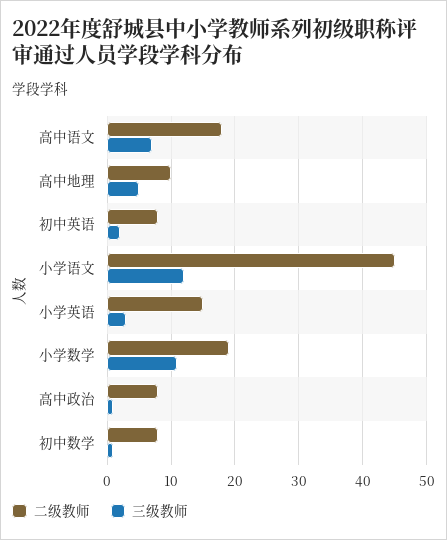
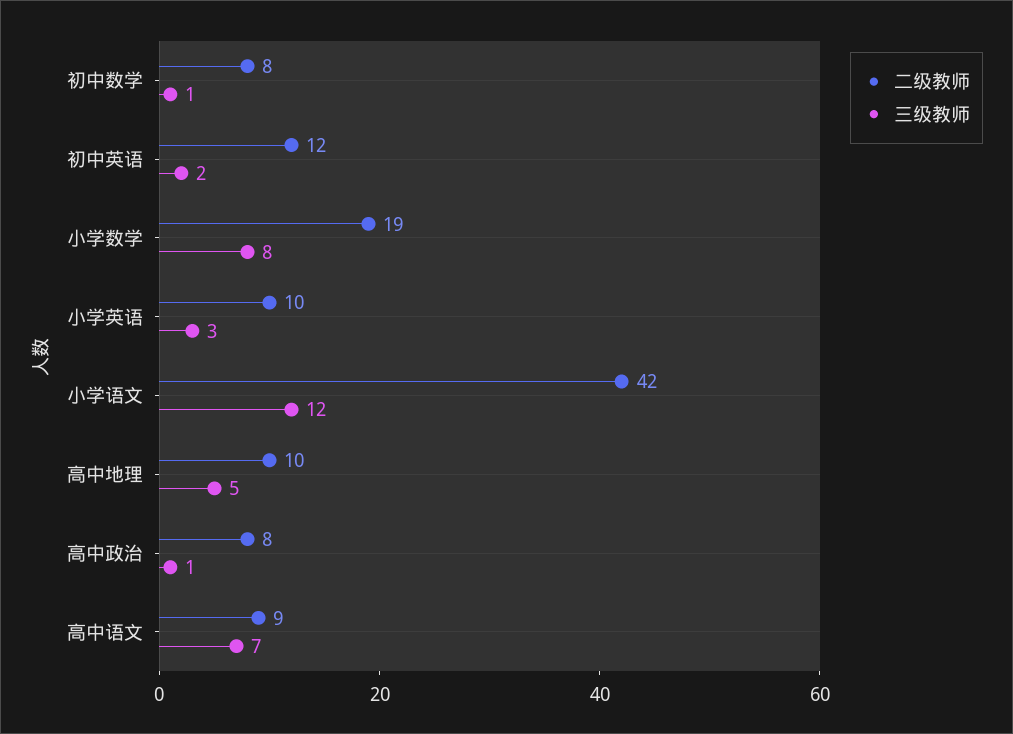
二级教师, 高中语文: 18 -> 9
二级教师, 初中英语: 8 -> 12
二级教师, 小学语文: 45 -> 42
二级教师, 小学英语: 15 -> 10
三级教师, 小学数学: 11 -> 8

